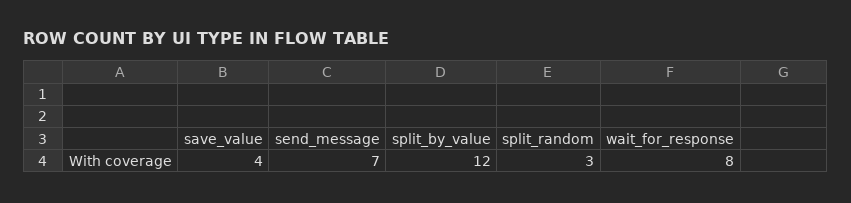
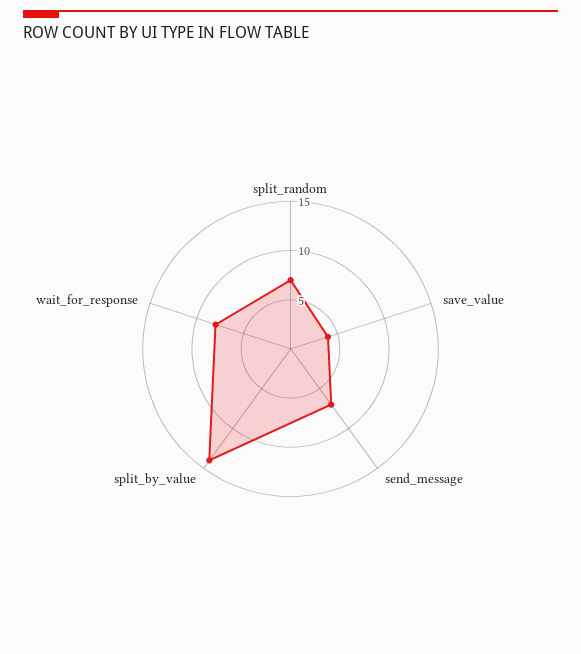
split_by_value: 12 -> 14
split_random: 3 -> 7

